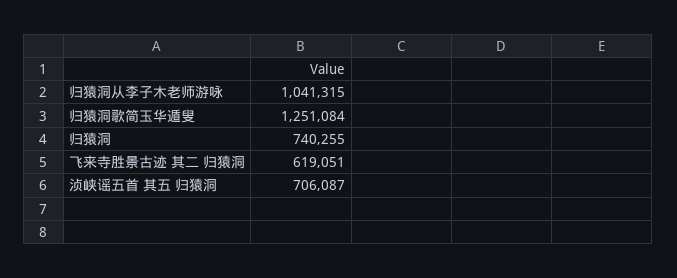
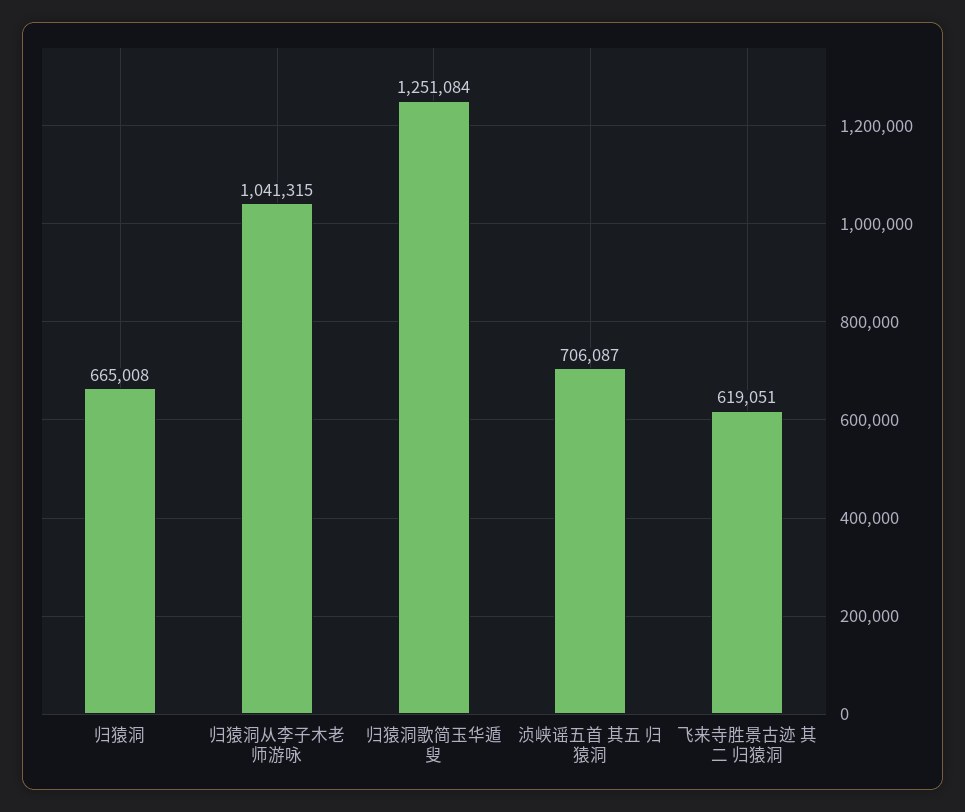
归猿洞: 740255 -> 665008

